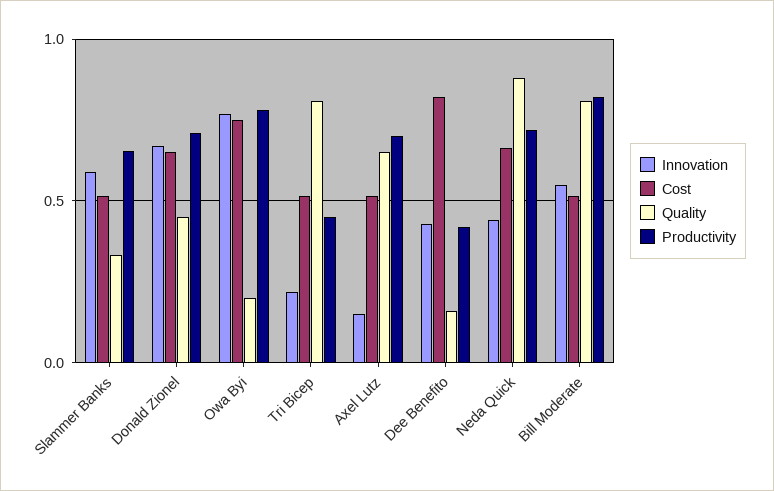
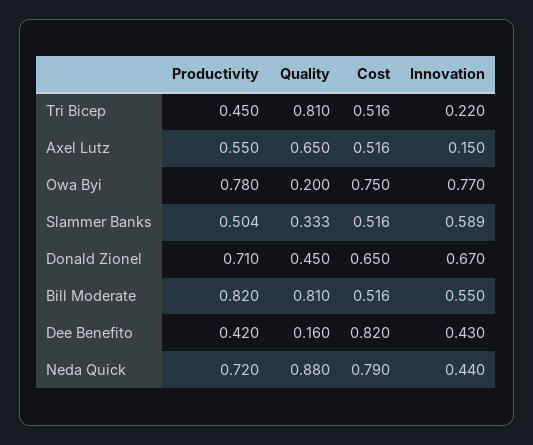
Productivity, Slammer Banks: 0.65 -> 0.504
Productivity, Axel Lutz: 0.7 -> 0.55
Cost, Neda Quick: 0.65 -> 0.79

